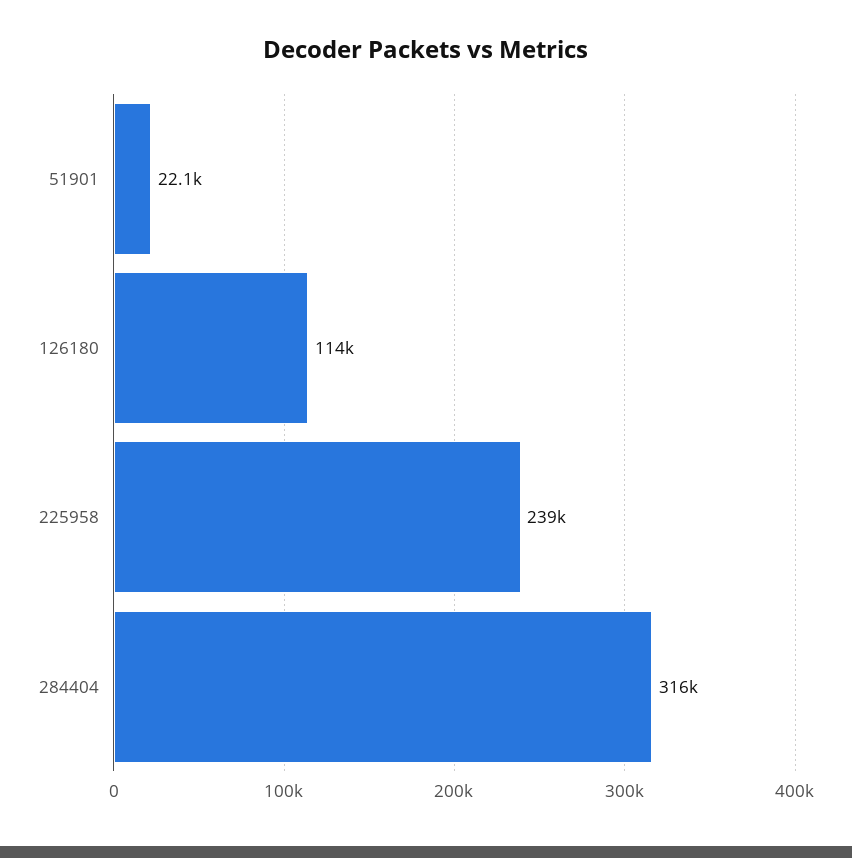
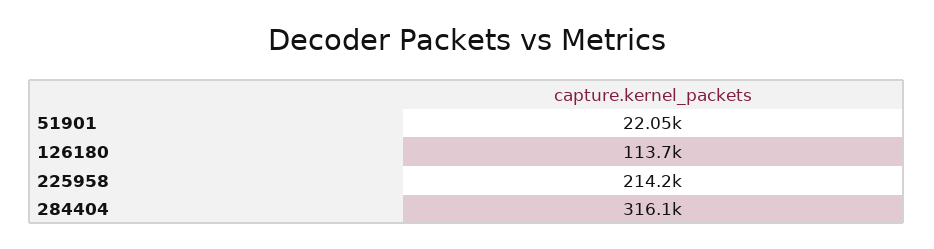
225958: 239000 -> 214200

